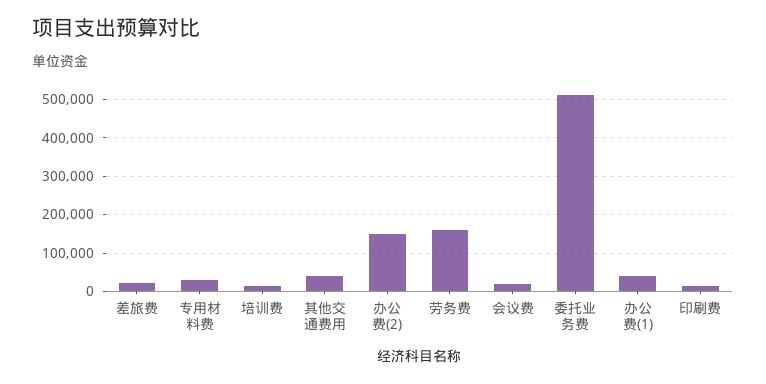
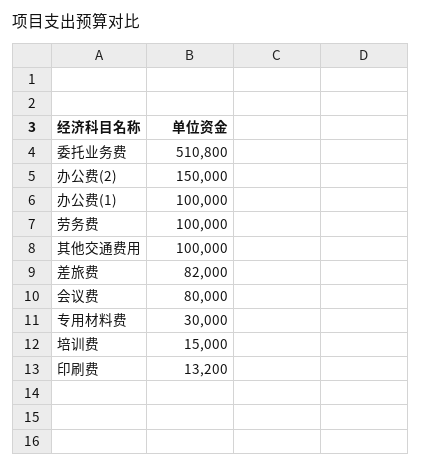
差旅费: 20000 -> 82000
其他交通费用: 40000 -> 100000
劳务费: 160000 -> 100000
会议费: 20000 -> 80000
办公费(1): 40000 -> 100000

